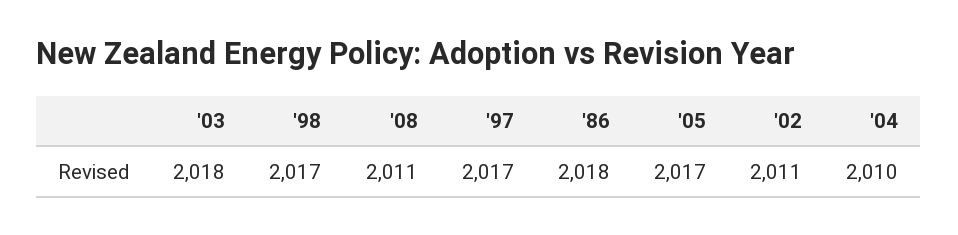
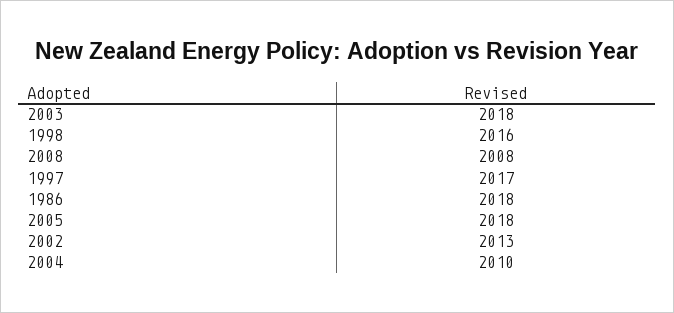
'98: 2017 -> 2016
'08: 2011 -> 2008
'05: 2017 -> 2018
'02: 2011 -> 2013

